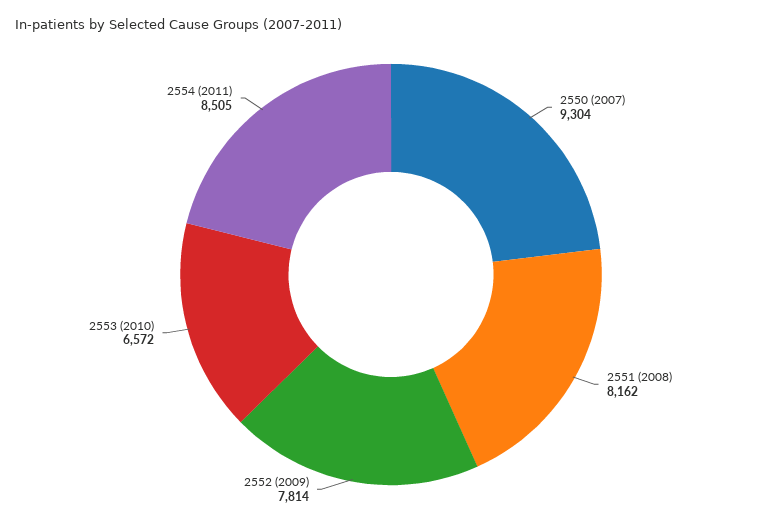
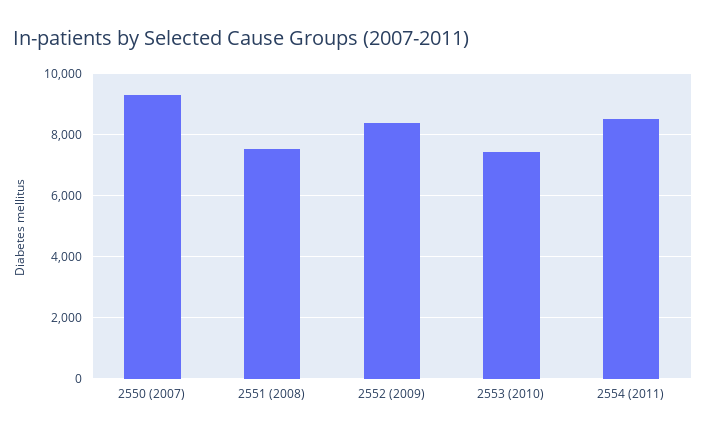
2551 (2008): 8162 -> 7600
2552 (2009): 7814 -> 8400
2553 (2010): 6572 -> 7400

